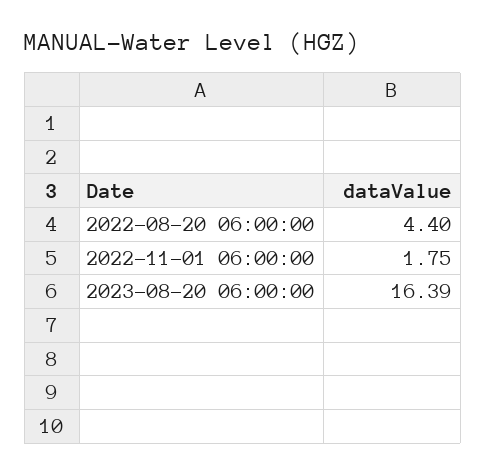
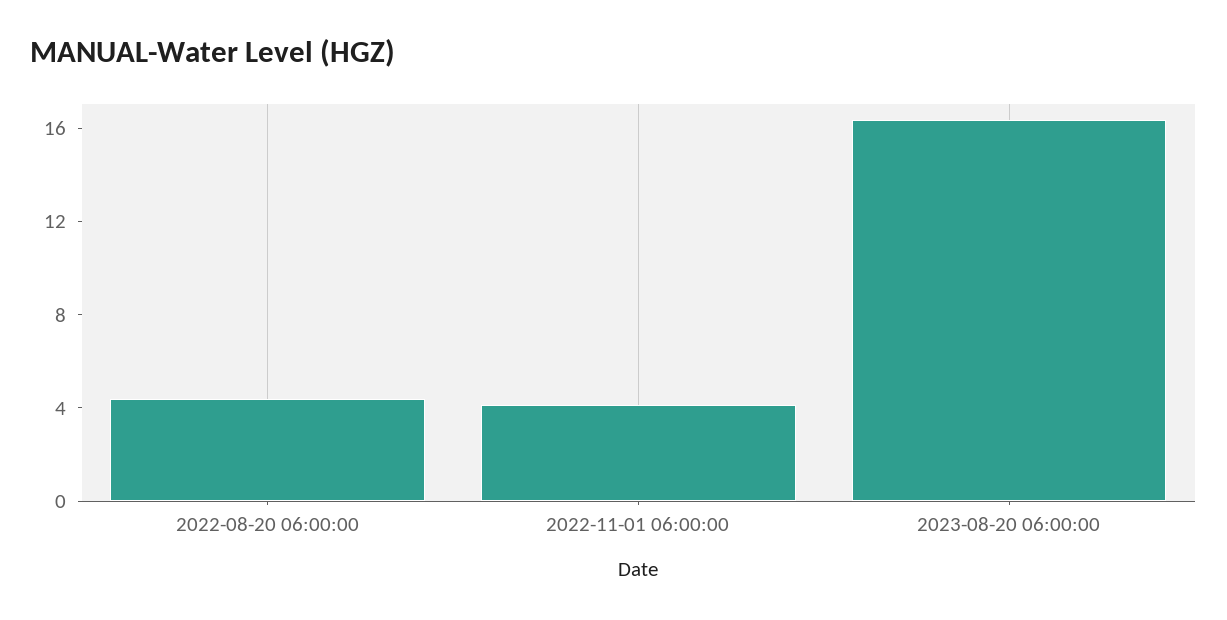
2022-11-01 06:00:00: 1.75 -> 4

